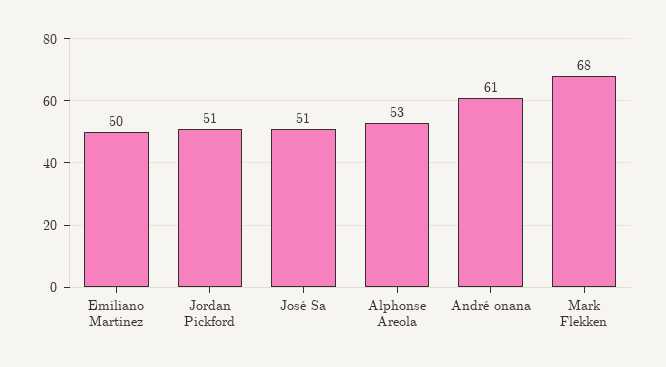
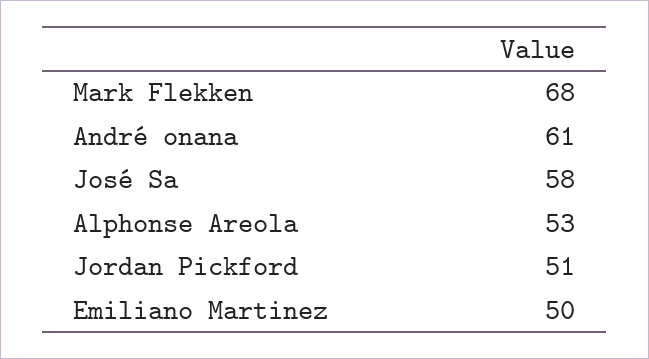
José Sa: 51 -> 58

